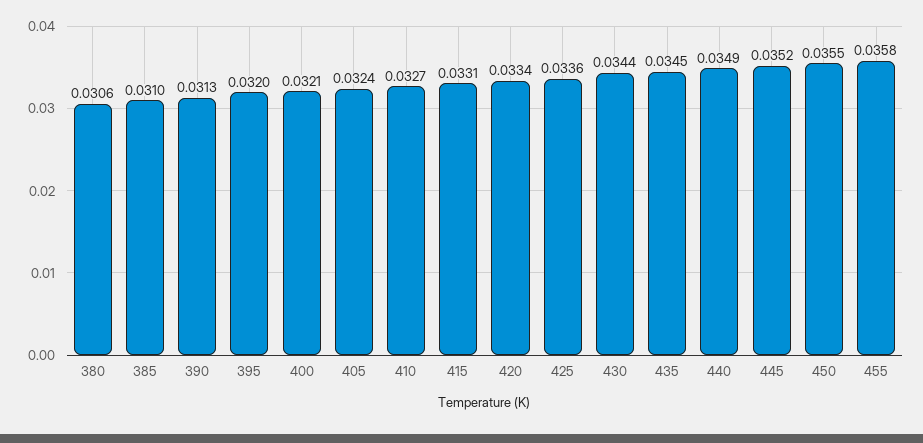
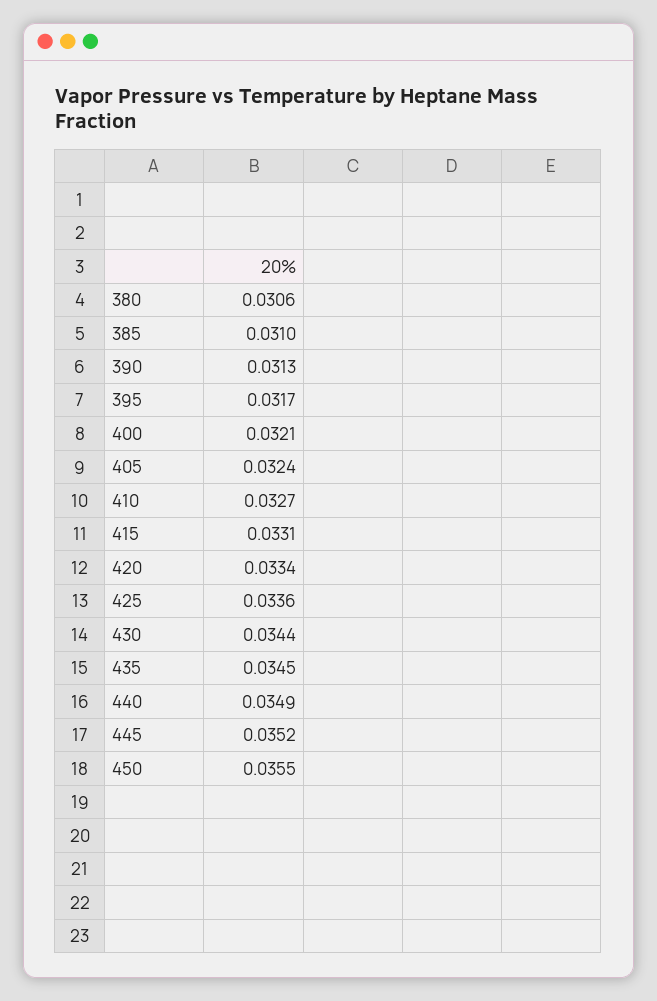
395: 0.032 -> 0.0317
455: 0.0358 -> none

